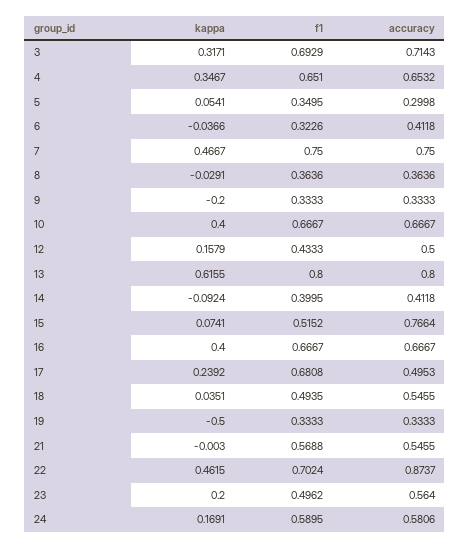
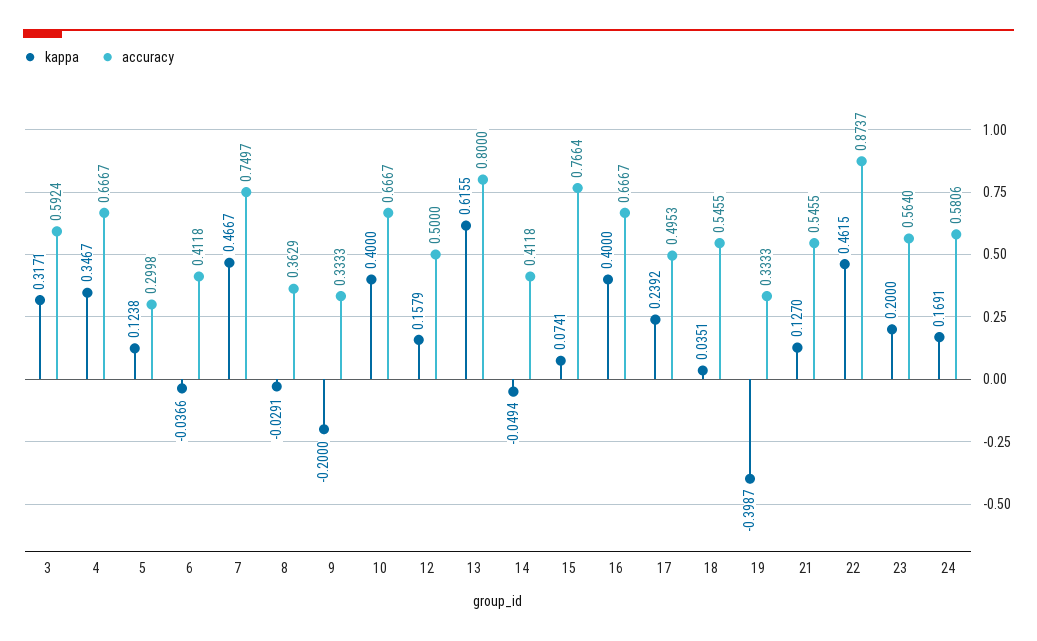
f1, 3: 0.6929 -> none
accuracy, 3: 0.7143 -> 0.5924
f1, 4: 0.651 -> none
accuracy, 4: 0.6532 -> 0.6667
kappa, 5: 0.0541 -> 0.1238
f1, 5: 0.3495 -> none
f1, 6: 0.3226 -> none
f1, 7: 0.75 -> none
accuracy, 7: 0.75 -> 0.7497
f1, 8: 0.3636 -> none
accuracy, 8: 0.3636 -> 0.3629
f1, 9: 0.3333 -> none
f1, 10: 0.6667 -> none
f1, 12: 0.4333 -> none
f1, 13: 0.8 -> none
kappa, 14: -0.0924 -> -0.0494
f1, 14: 0.3995 -> none
f1, 15: 0.5152 -> none
f1, 16: 0.6667 -> none
f1, 17: 0.6808 -> none
f1, 18: 0.4935 -> none
kappa, 19: -0.5 -> -0.3987
f1, 19: 0.3333 -> none
kappa, 21: -0.003 -> 0.127
f1, 21: 0.5688 -> none
f1, 22: 0.7024 -> none
f1, 23: 0.4962 -> none
f1, 24: 0.5895 -> none

